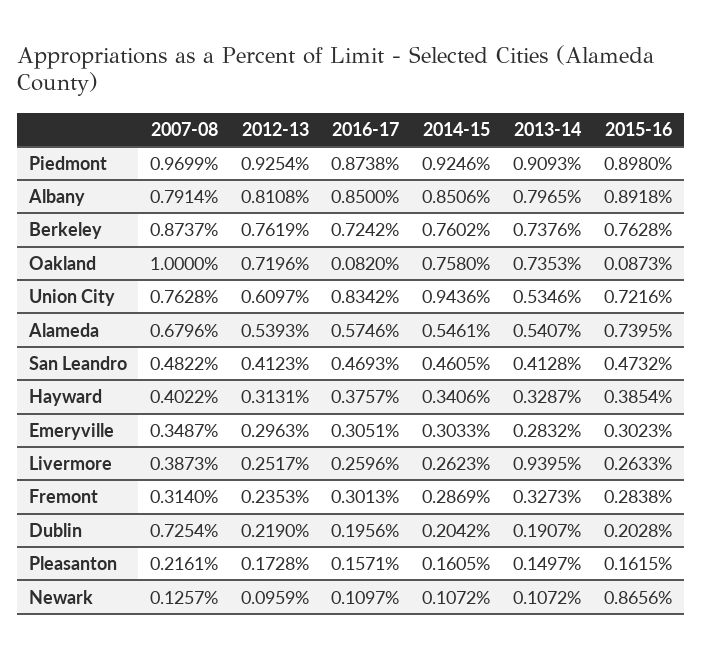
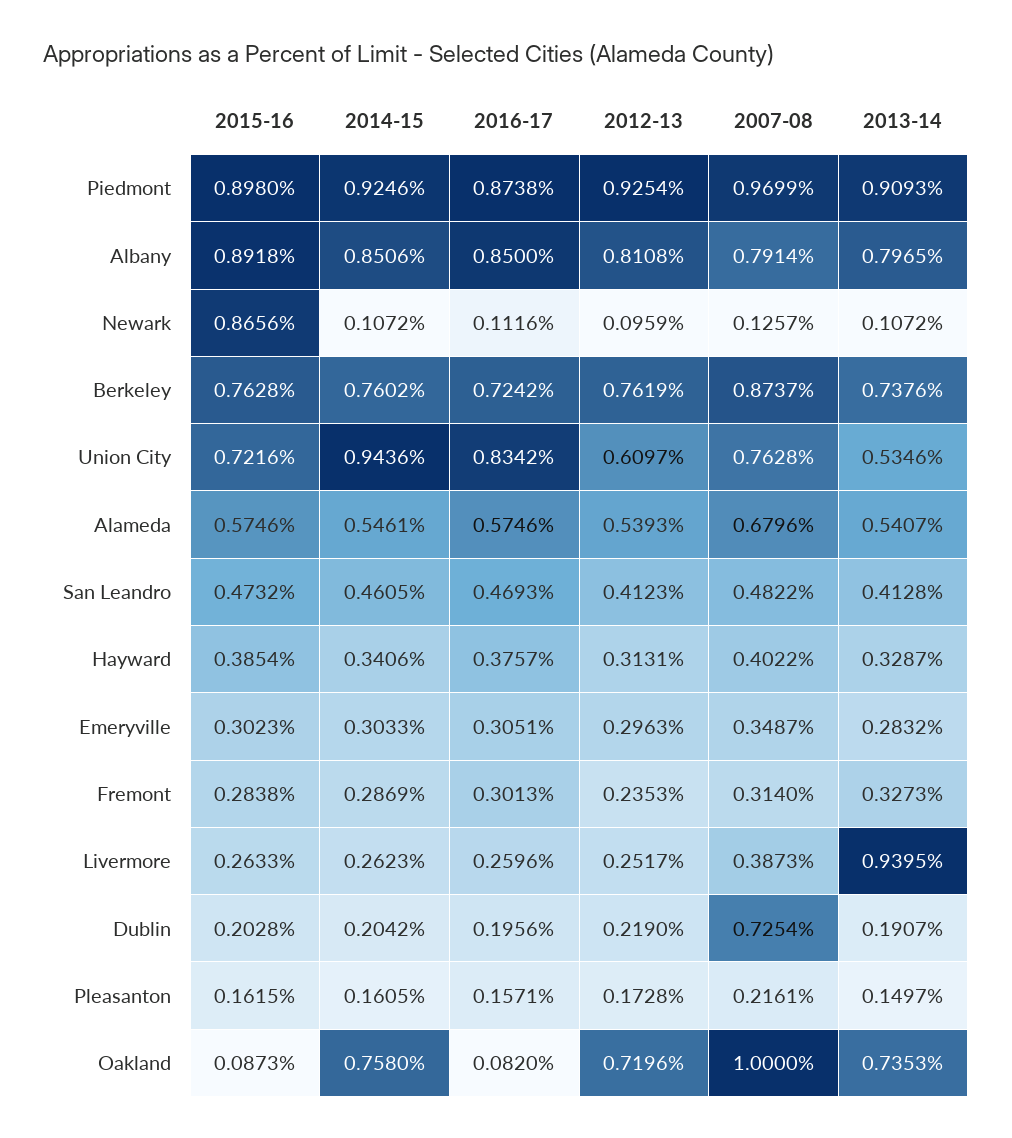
2015-16, Alameda: 0.7395 -> 0.5746
2016-17, Newark: 0.1097 -> 0.1116

